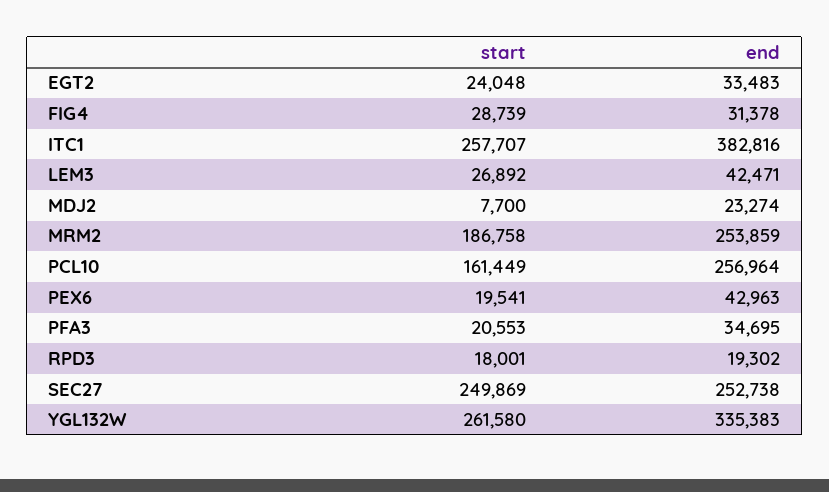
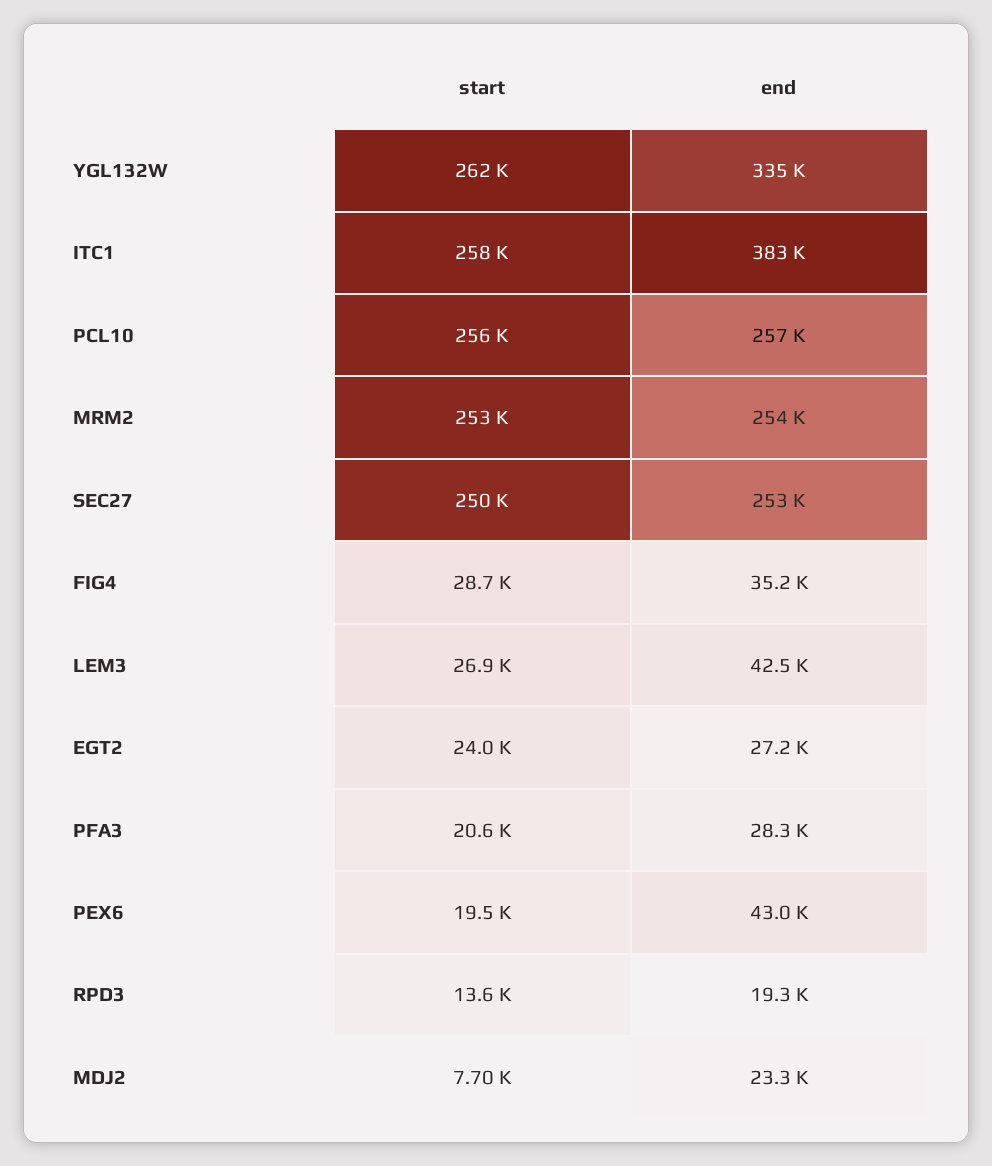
end, EGT2: 33483 -> 27200
end, FIG4: 31378 -> 35200
start, MRM2: 186758 -> 253000
start, PCL10: 161449 -> 256000
end, PFA3: 34695 -> 28300
start, RPD3: 18001 -> 13600

